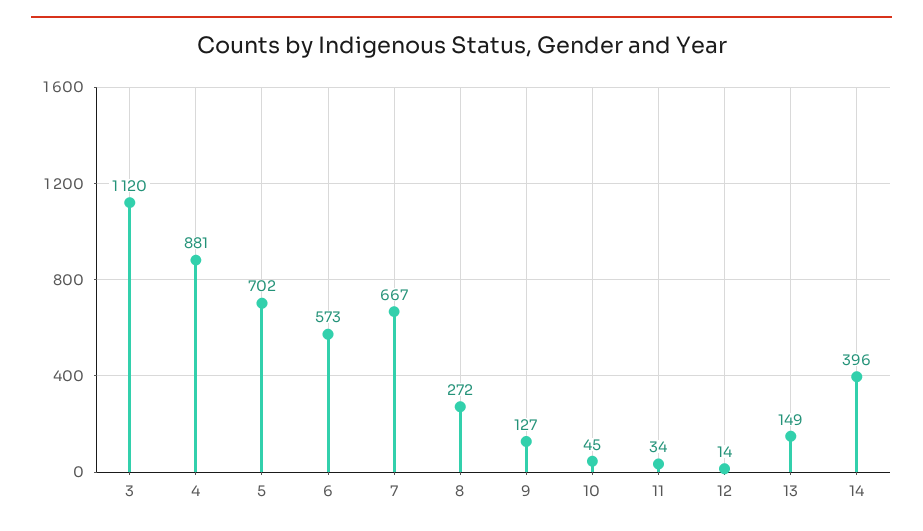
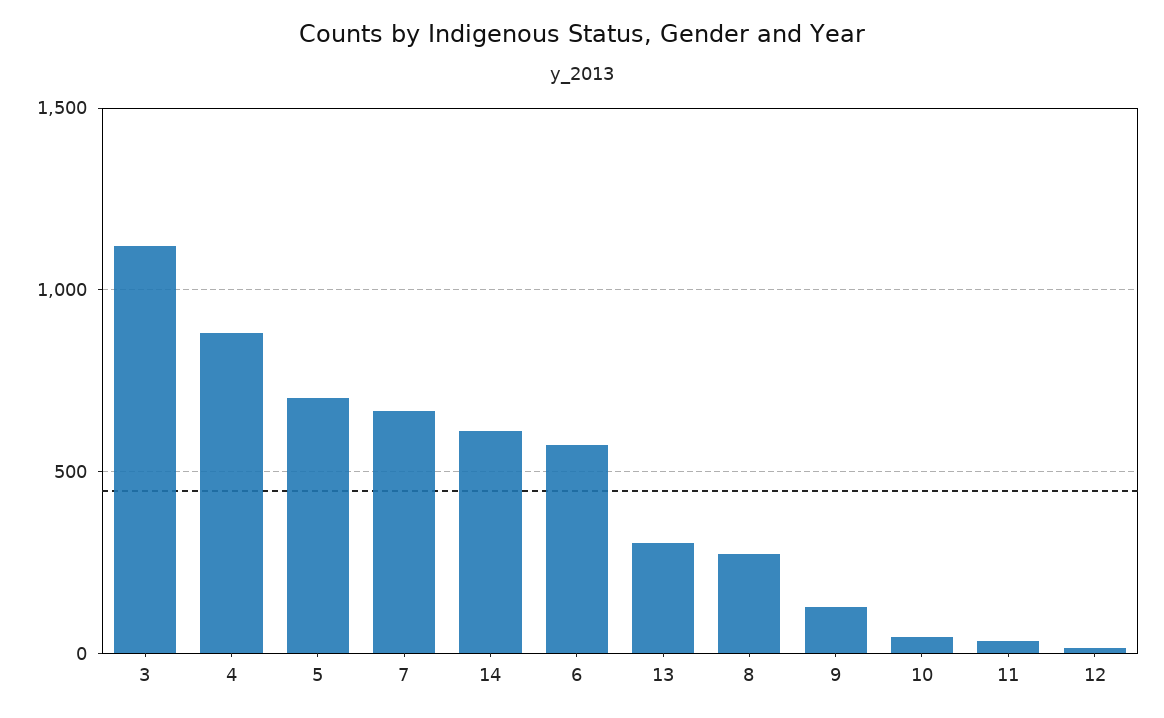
13: 149 -> 300
14: 396 -> 600

